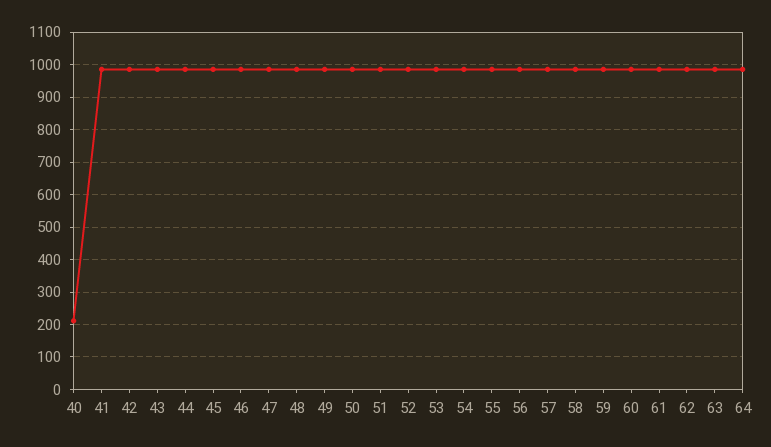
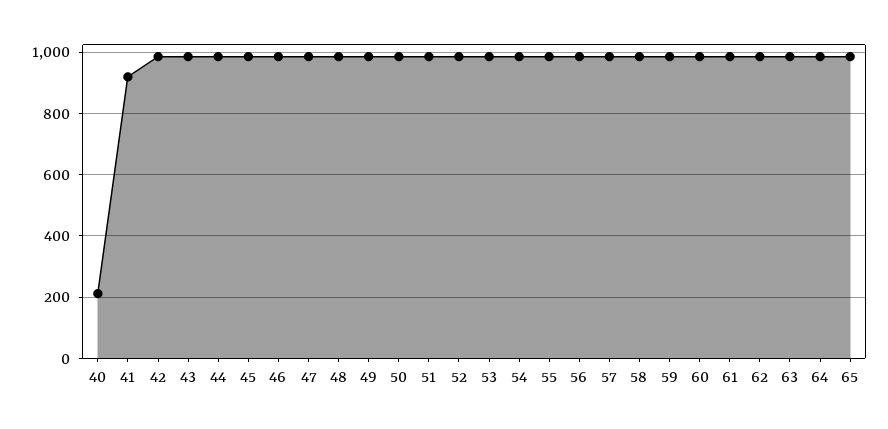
41: 980 -> 920
65: none -> 980

